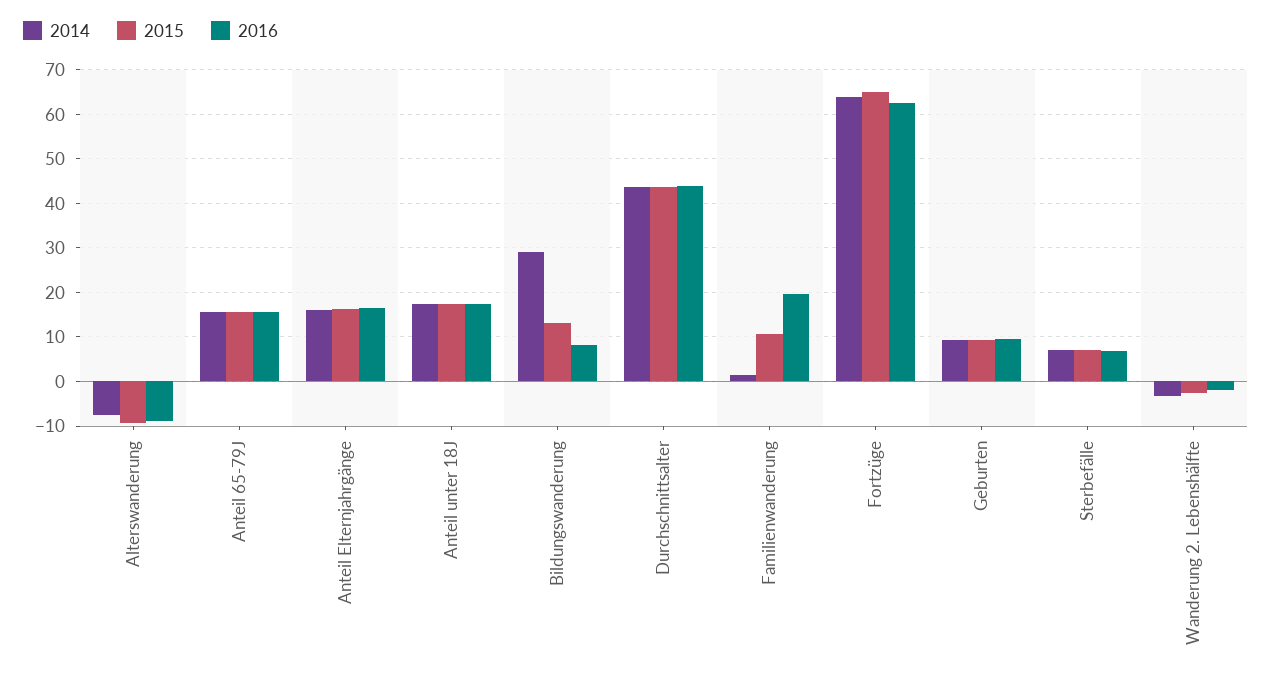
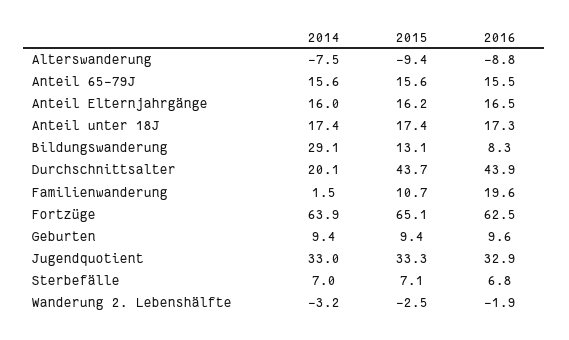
2014, Durchschnittsalter: 44 -> 20.1
2014, Jugendquotient: none -> 33
2015, Jugendquotient: none -> 33.3
2016, Jugendquotient: none -> 32.9

